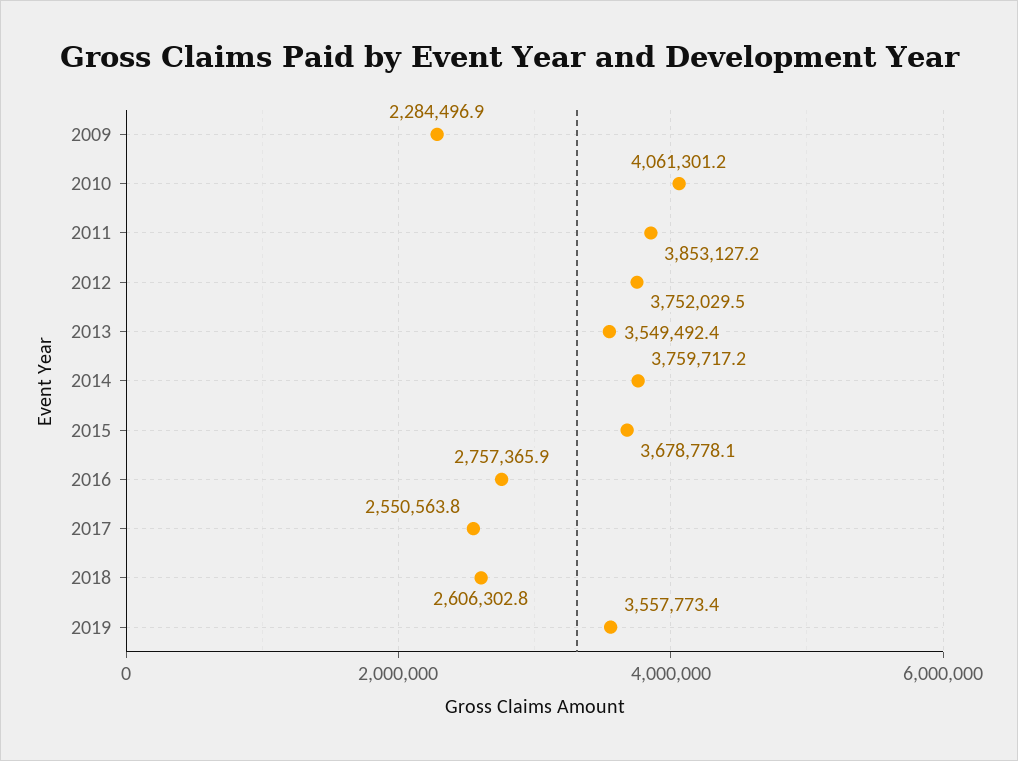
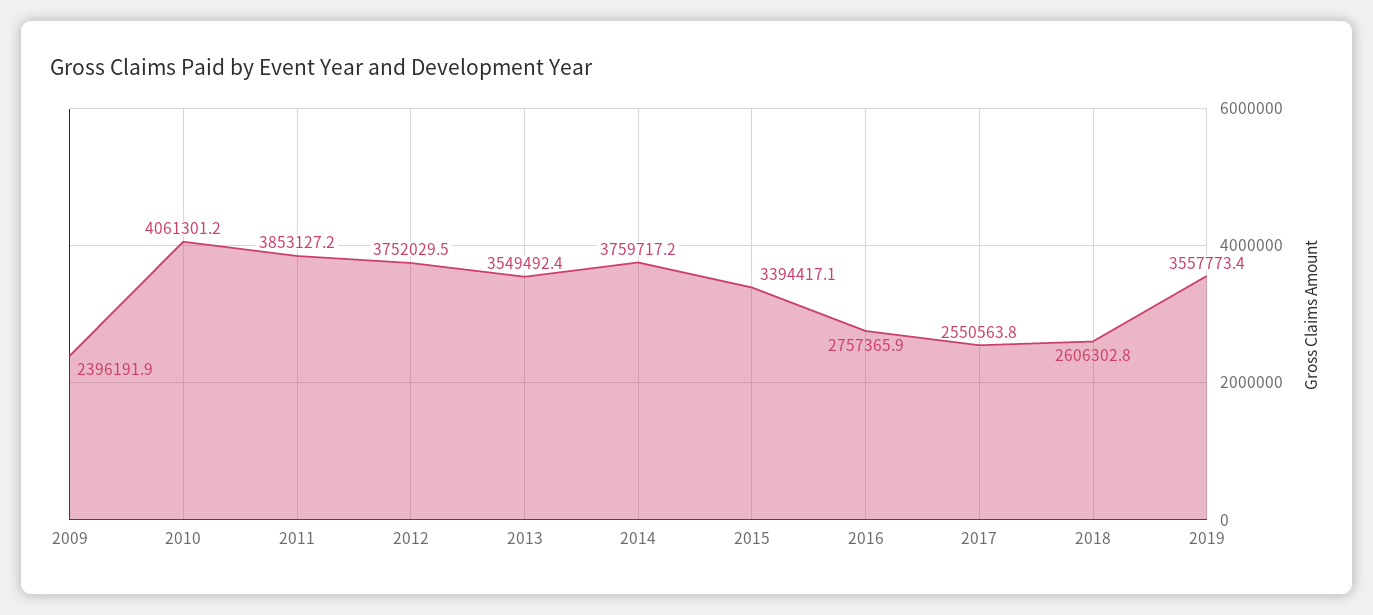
2009: 2284496.9 -> 2396191.9
2015: 3678778.1 -> 3394417.1

